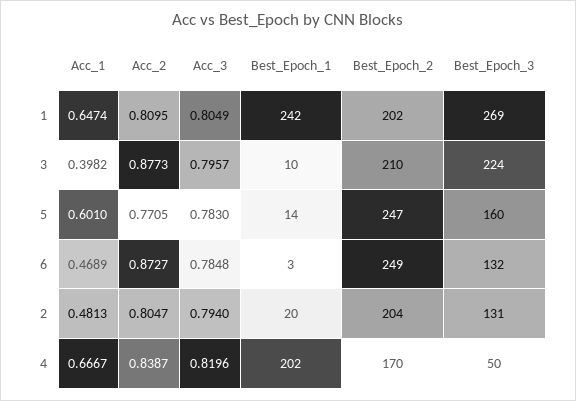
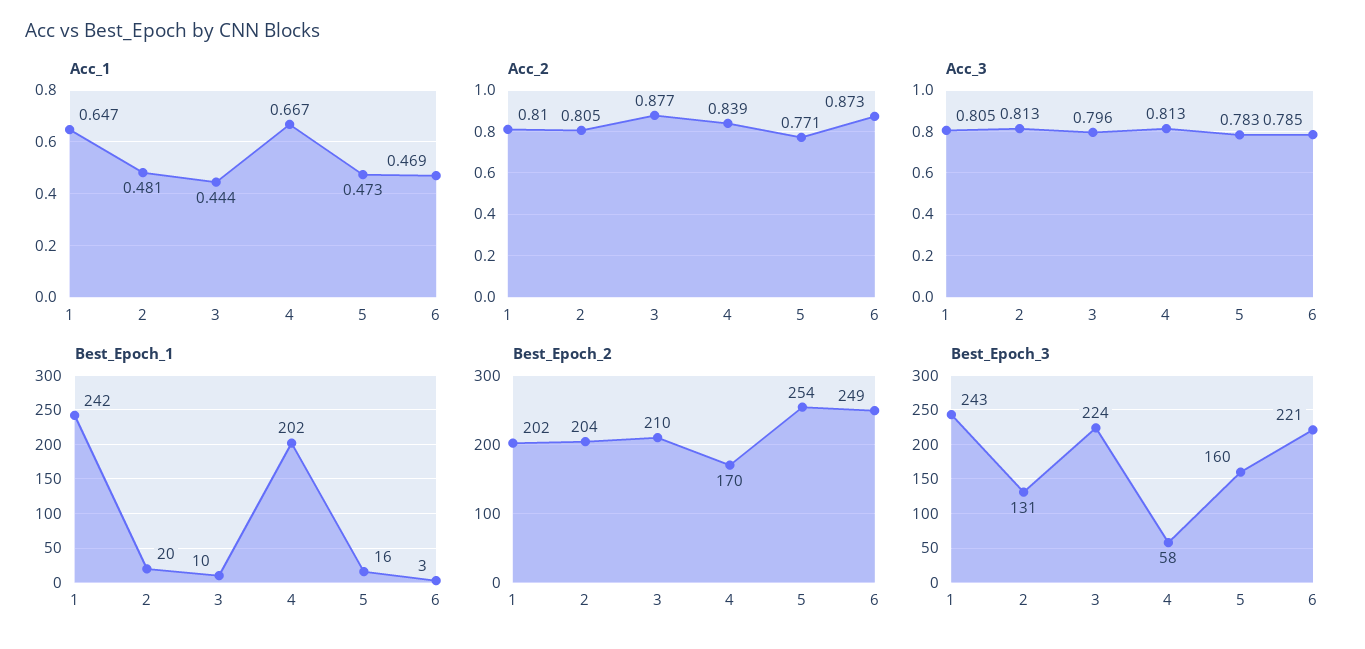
Best_Epoch_3, 1: 269 -> 243
Acc_1, 3: 0.3982 -> 0.444
Acc_1, 5: 0.601 -> 0.473
Best_Epoch_1, 5: 14 -> 16
Best_Epoch_2, 5: 247 -> 254
Best_Epoch_3, 6: 132 -> 221
Acc_3, 2: 0.794 -> 0.813
Acc_3, 4: 0.8196 -> 0.813
Best_Epoch_3, 4: 50 -> 58

